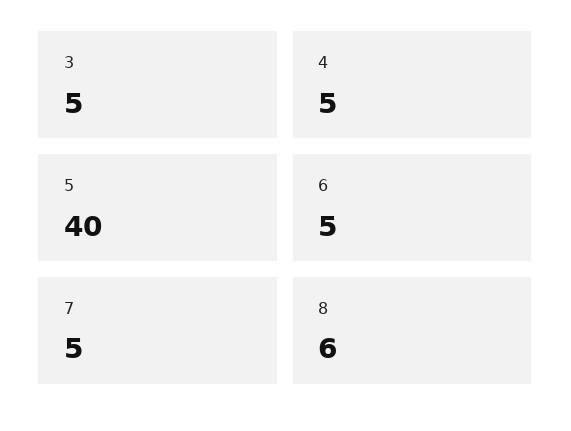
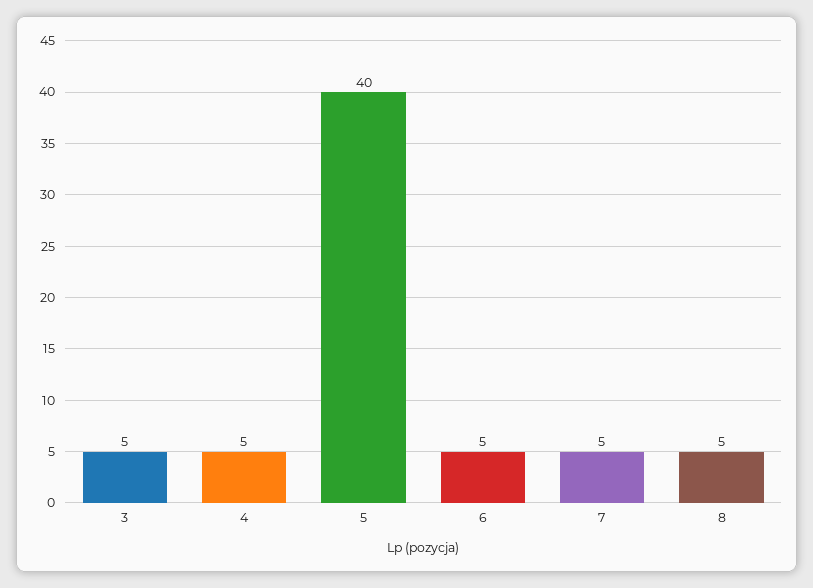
8: 6 -> 5

